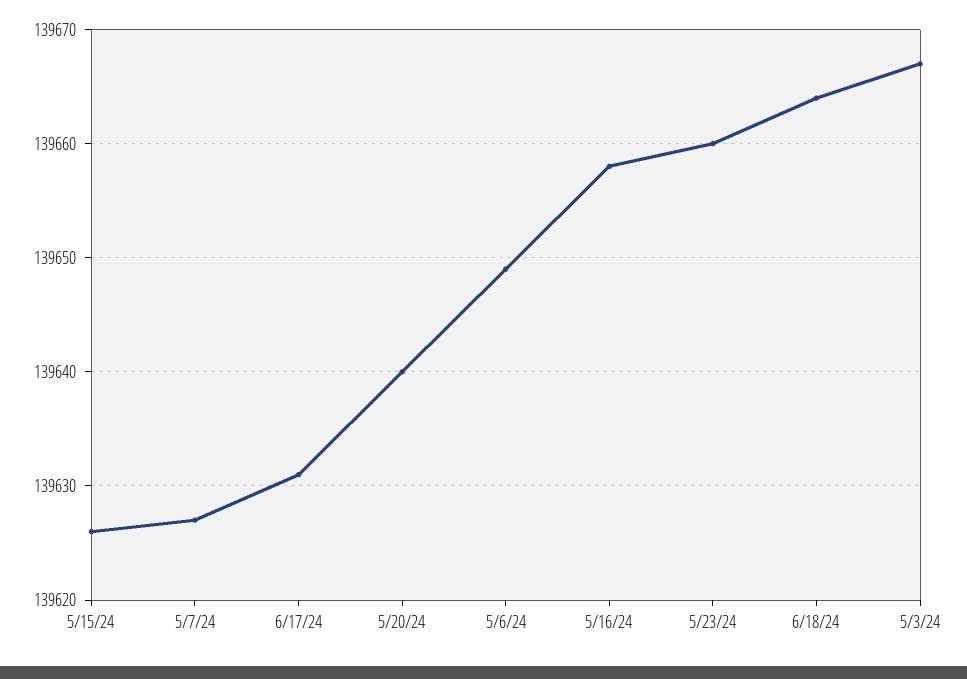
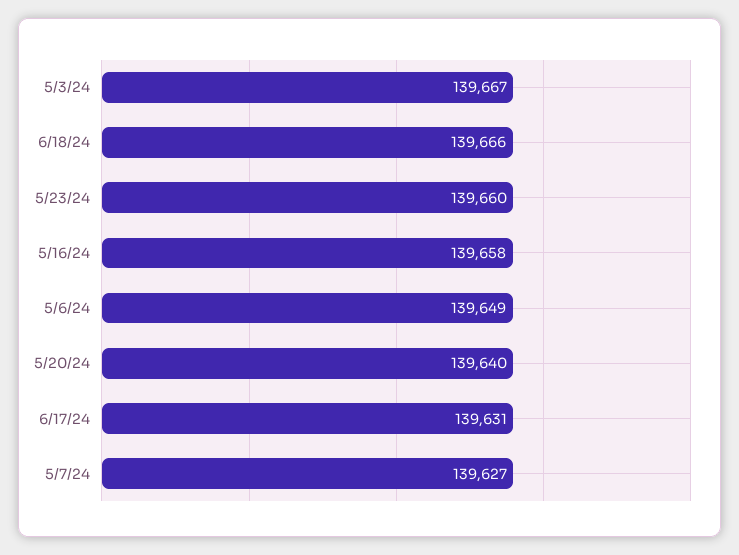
5/15/24: 139626 -> none
6/18/24: 139664 -> 139666

